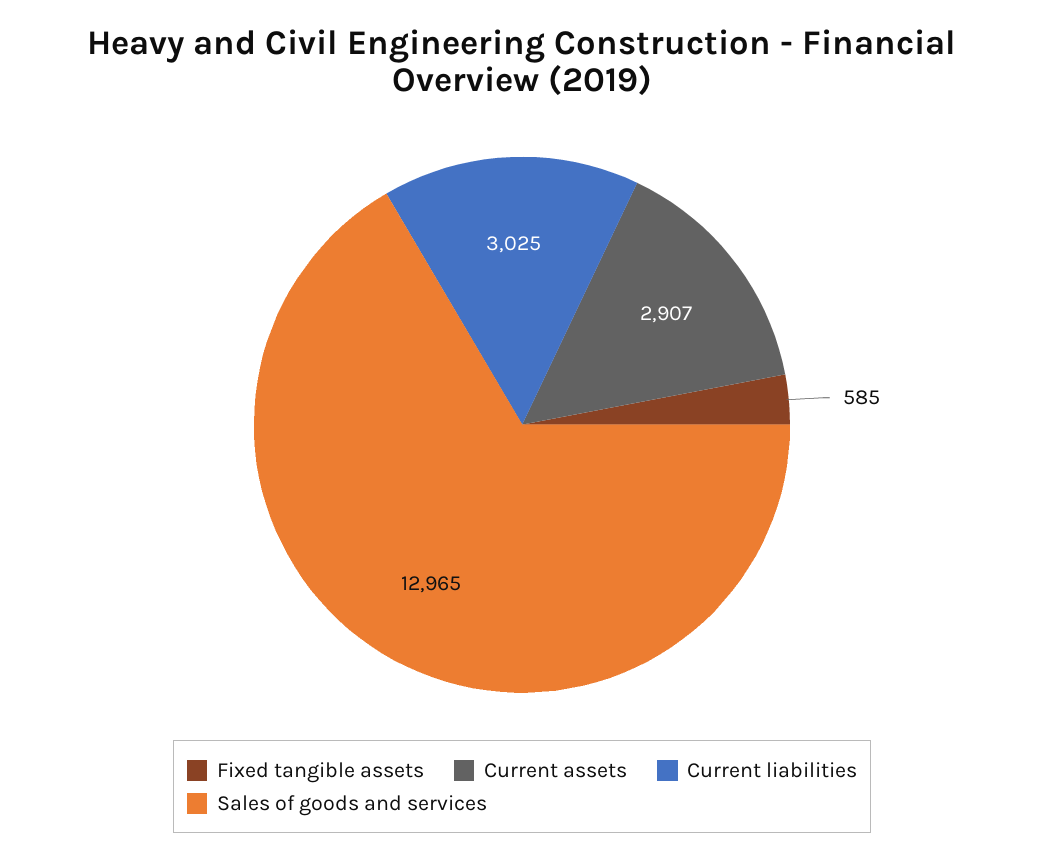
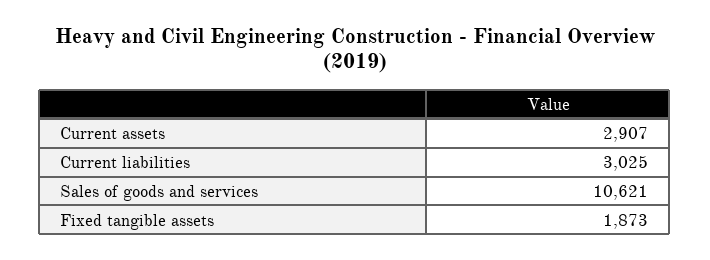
Fixed tangible assets: 585 -> 1873
Sales of goods and services: 12965 -> 10621

